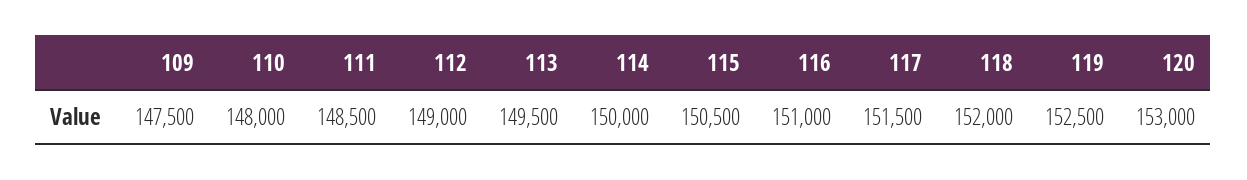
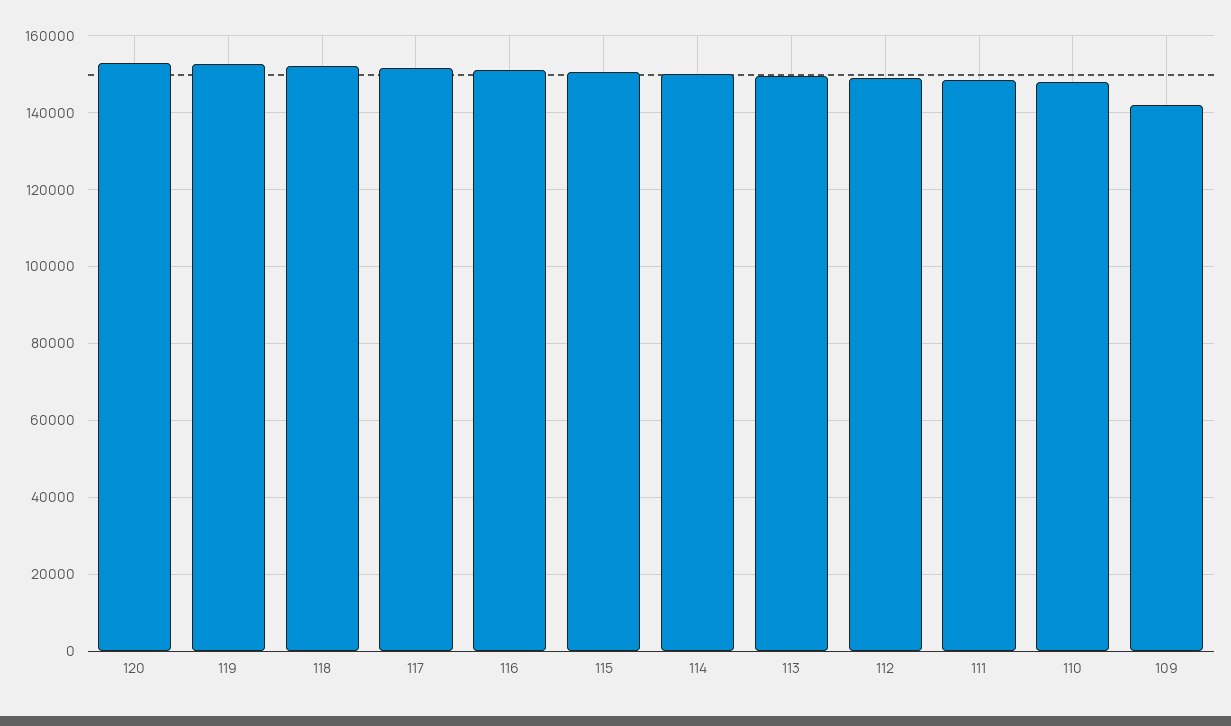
109: 147500 -> 142000

